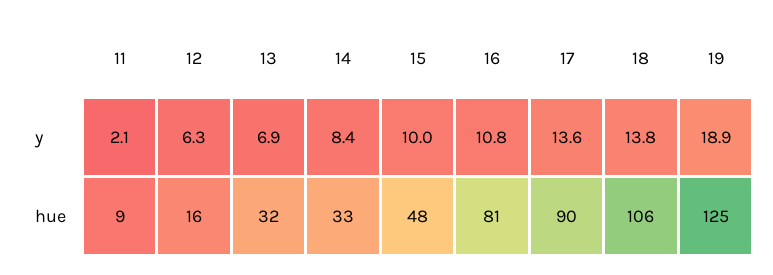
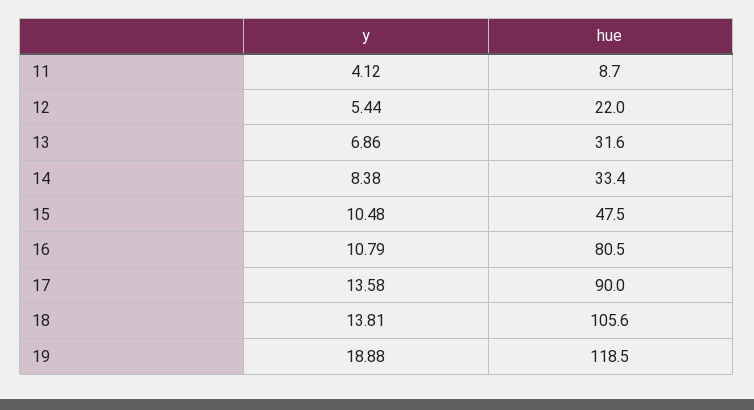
11, y: 2.1 -> 4.12
12, y: 6.3 -> 5.44
15, y: 10 -> 10.48
12, hue: 16 -> 22
19, hue: 125 -> 118.5

